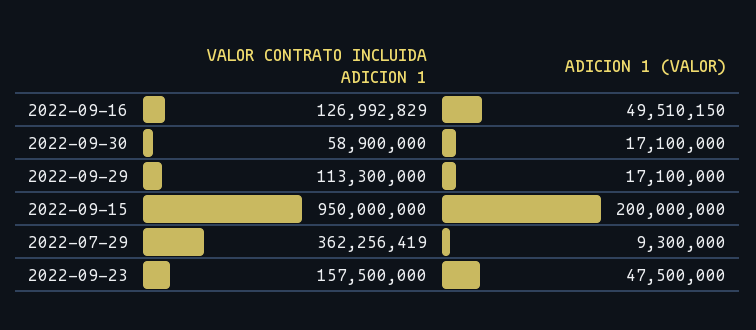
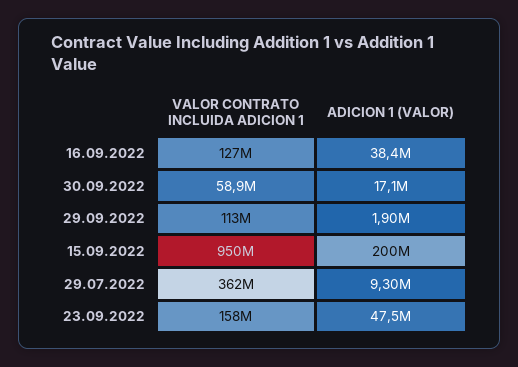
ADICION 1 (VALOR), 2022-09-16: 49510150 -> 38400000
ADICION 1 (VALOR), 2022-09-29: 17100000 -> 1900000

